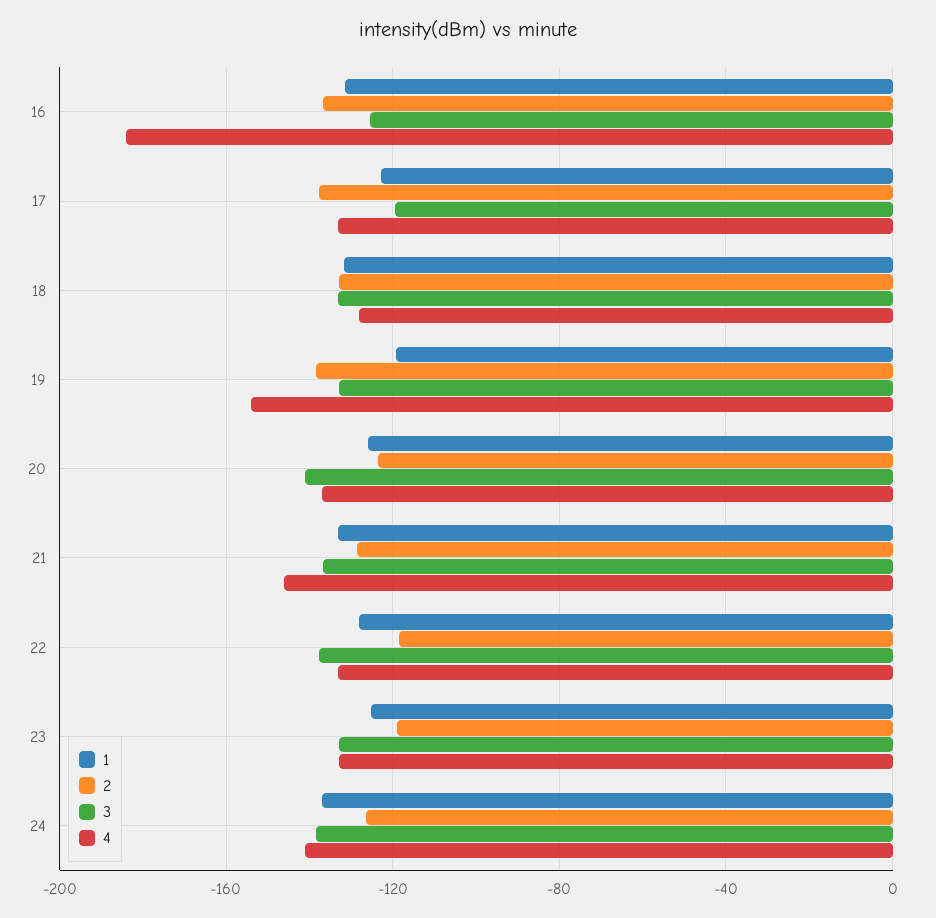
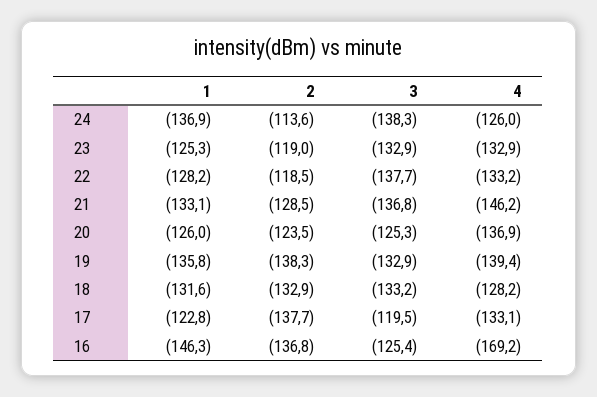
1, 16: -130 -> -146.3
4, 16: -185 -> -169.2
1, 19: -120 -> -135.8
4, 19: -155 -> -139.4
3, 20: -140 -> -125.3
2, 24: -125 -> -113.6
4, 24: -140 -> -126

